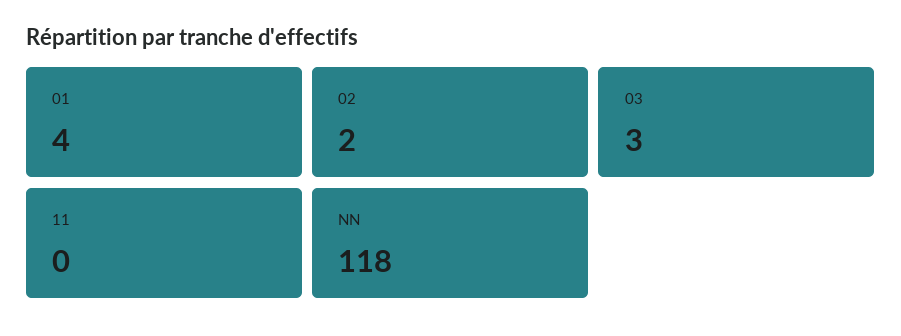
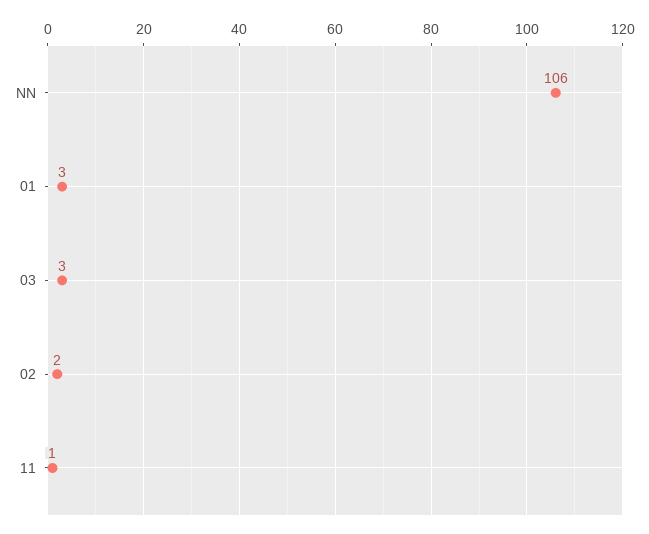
01: 4 -> 3
11: 0 -> 1
NN: 118 -> 106

